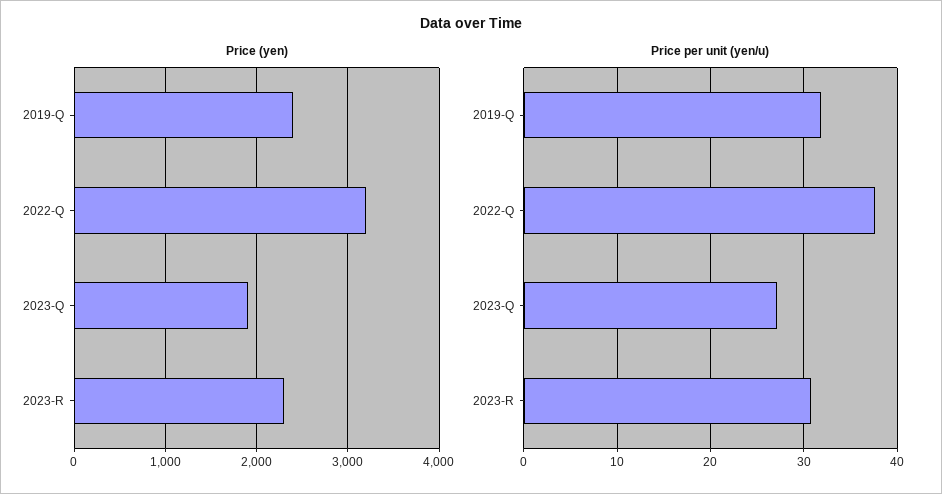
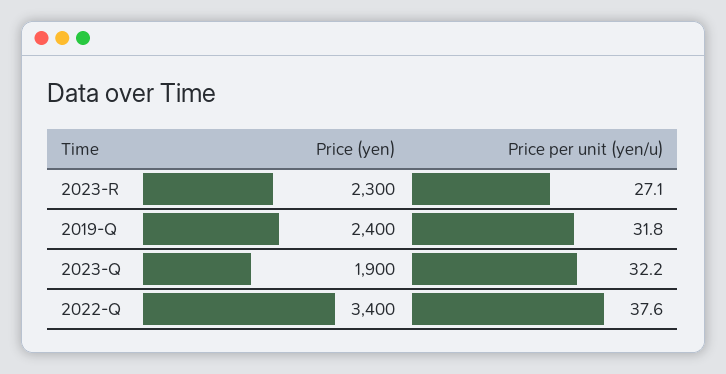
Price (yen), 2022-Q: 3200 -> 3400
Price per unit (yen/u), 2023-Q: 27 -> 32.2
Price per unit (yen/u), 2023-R: 31 -> 27.1

